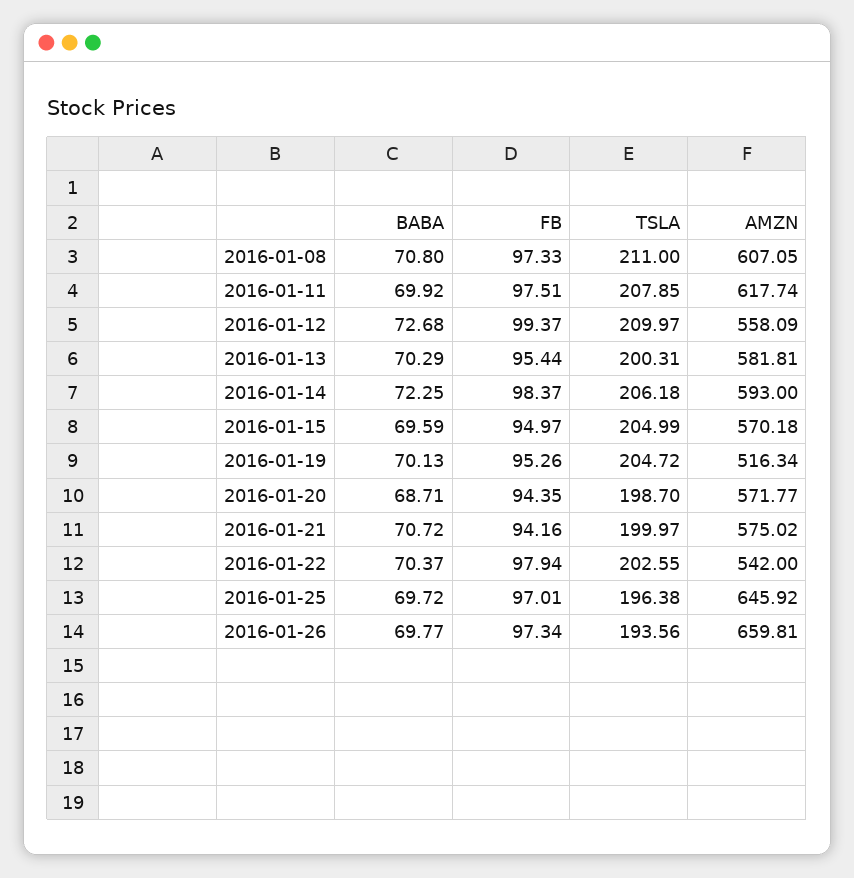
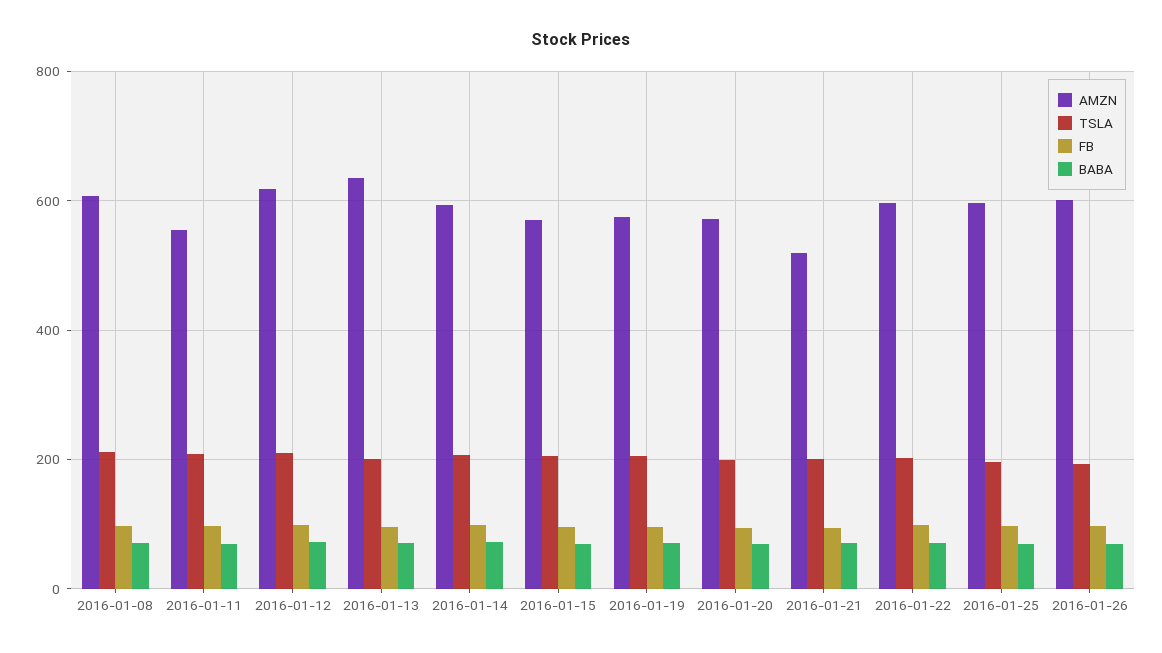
AMZN, 2016-01-11: 617.74 -> 560
AMZN, 2016-01-12: 558.09 -> 620
AMZN, 2016-01-13: 581.81 -> 640
AMZN, 2016-01-19: 516.34 -> 580
AMZN, 2016-01-21: 575.02 -> 520
AMZN, 2016-01-22: 542 -> 600
AMZN, 2016-01-25: 645.92 -> 600
AMZN, 2016-01-26: 659.81 -> 600

